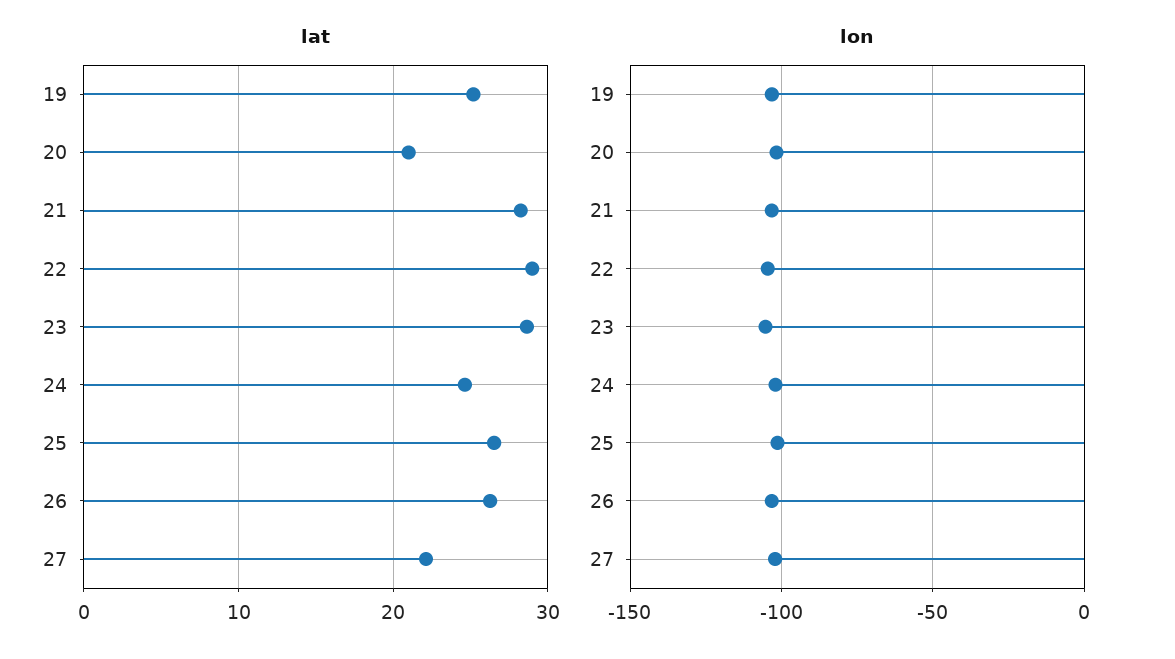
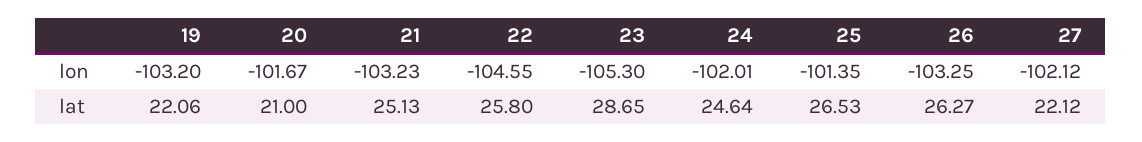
lat, 19: 25 -> 22.06
lat, 21: 28 -> 25.13
lat, 22: 29 -> 25.8

